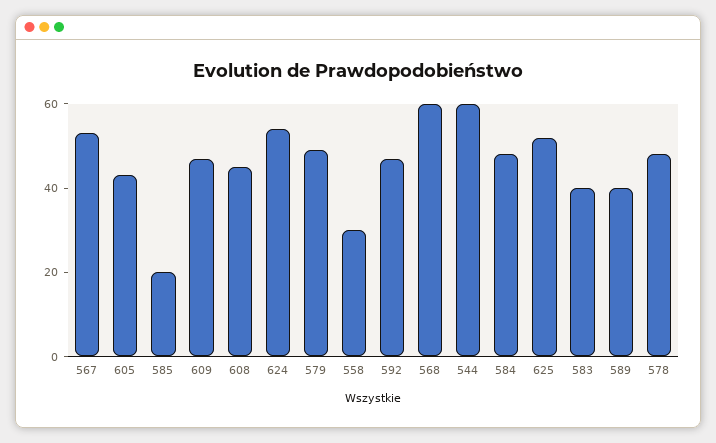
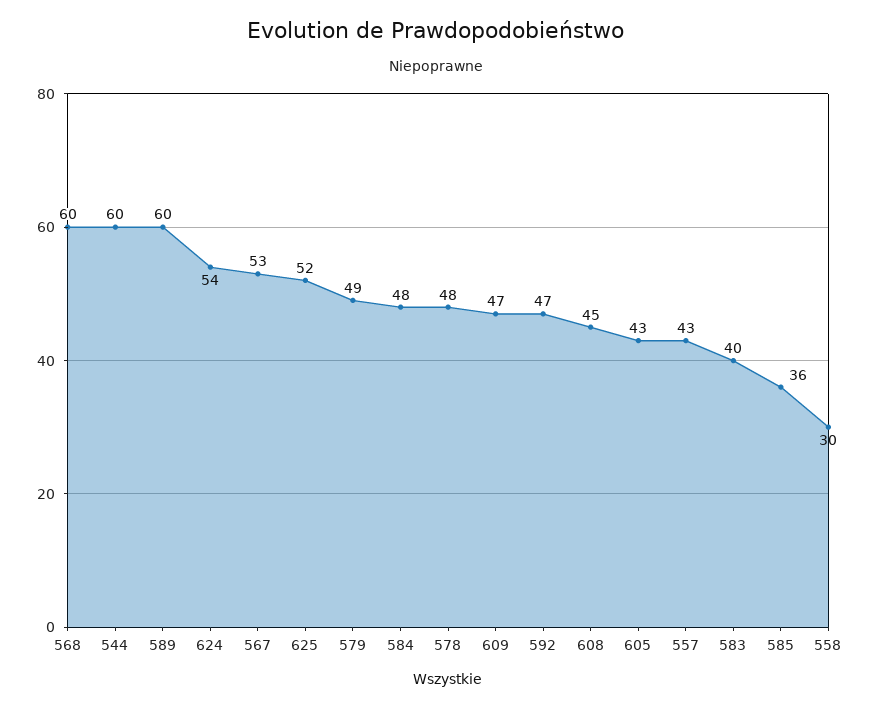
585: 20 -> 36
589: 40 -> 60
557: none -> 43

